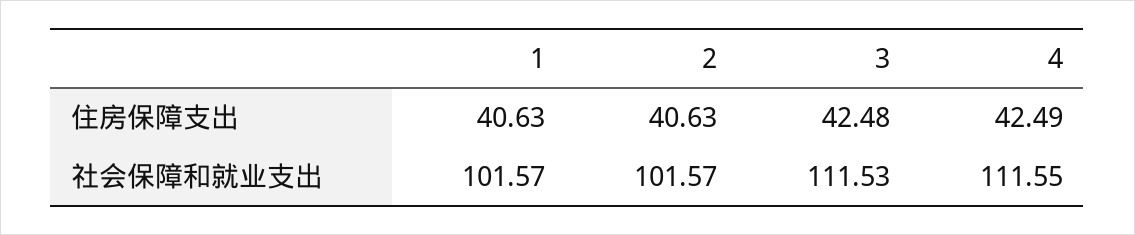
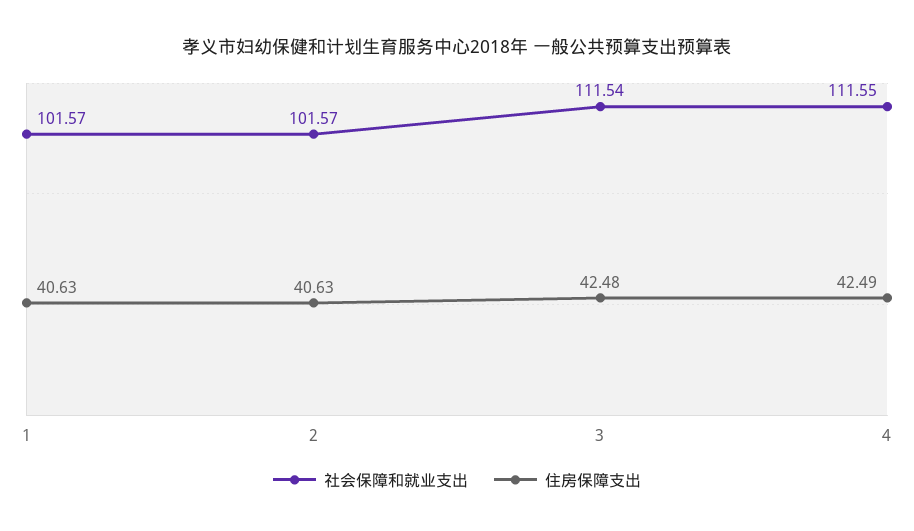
社会保障和就业支出, 3: 111.53 -> 111.54

